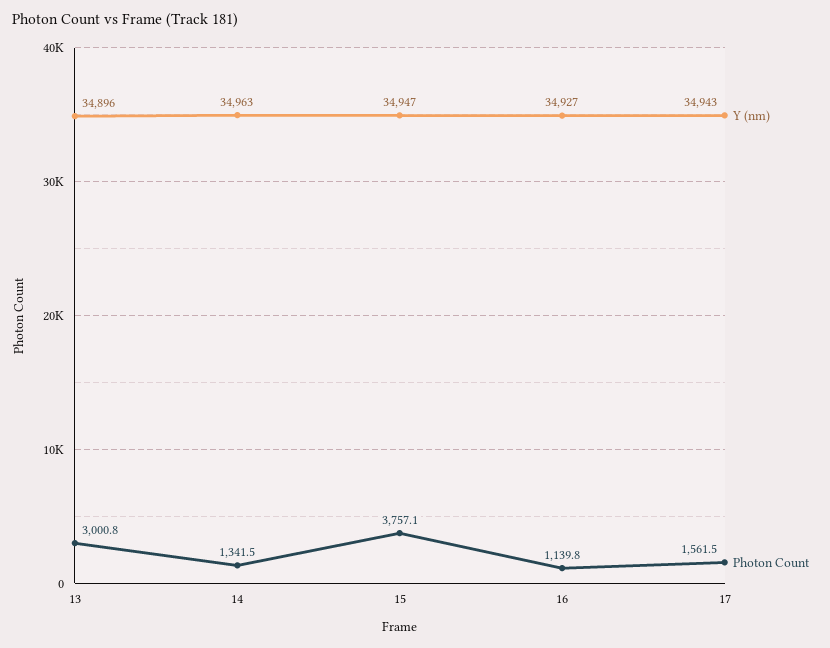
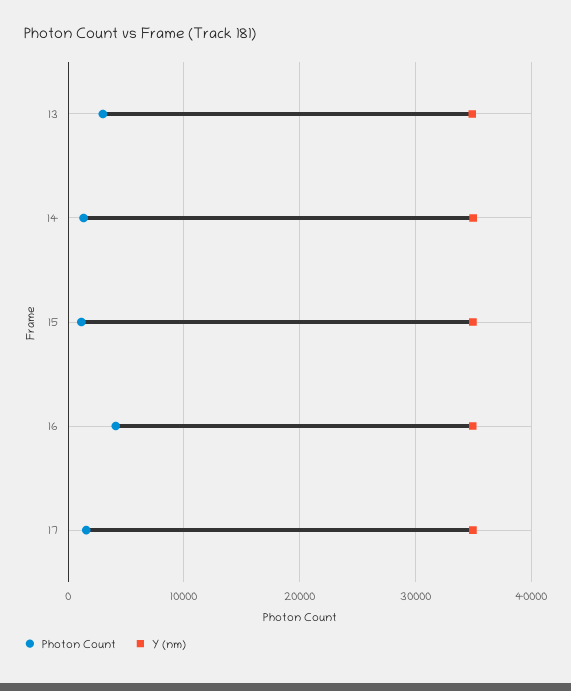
Photon Count, 15: 3757.1 -> 1000
Photon Count, 16: 1139.8 -> 4000

